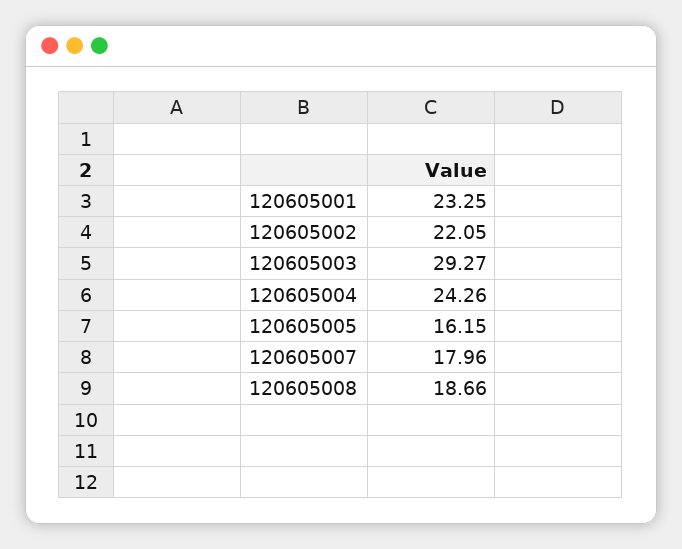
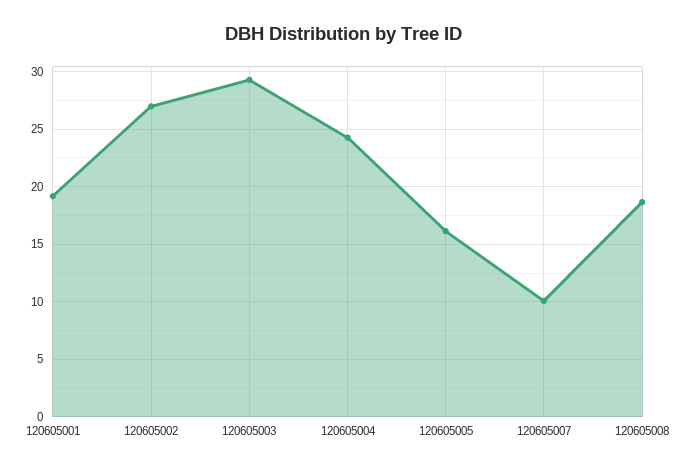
120605001: 23.25 -> 19
120605002: 22.05 -> 27
120605007: 17.96 -> 10

